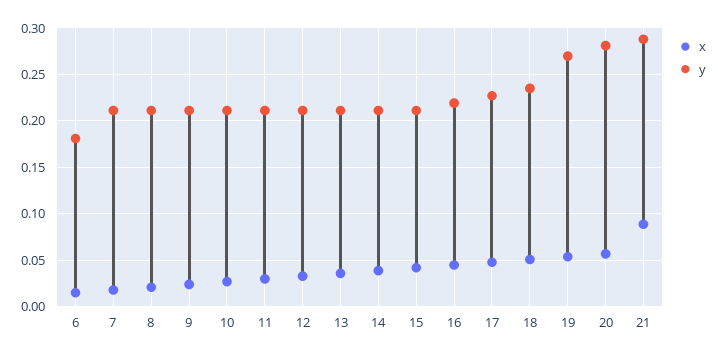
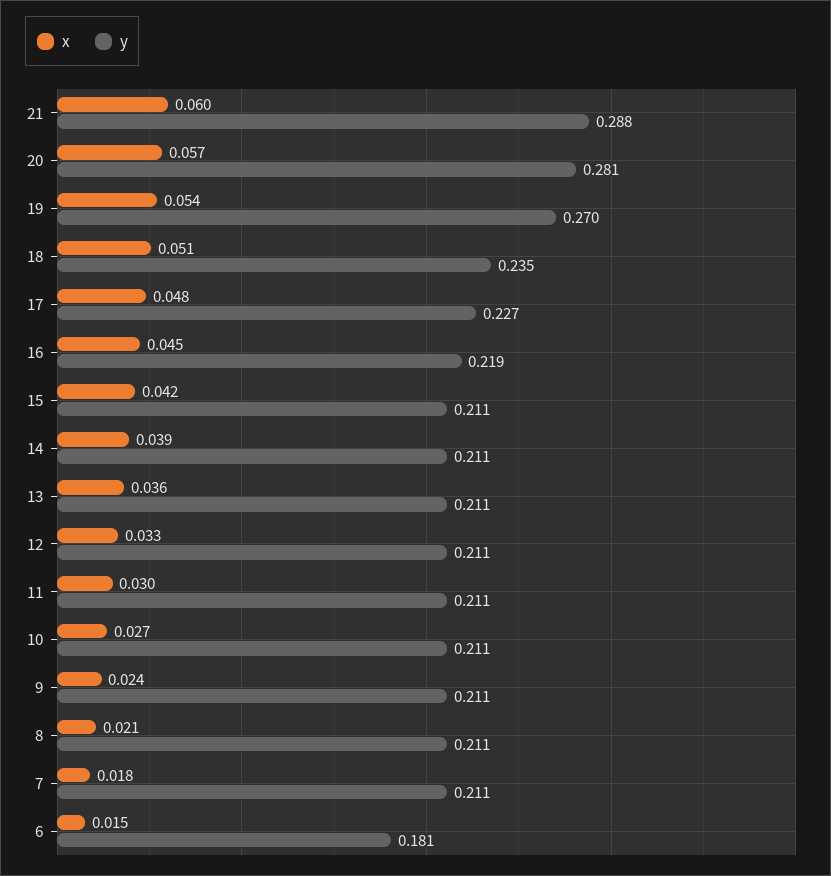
x, 21: 0.09 -> 0.06

